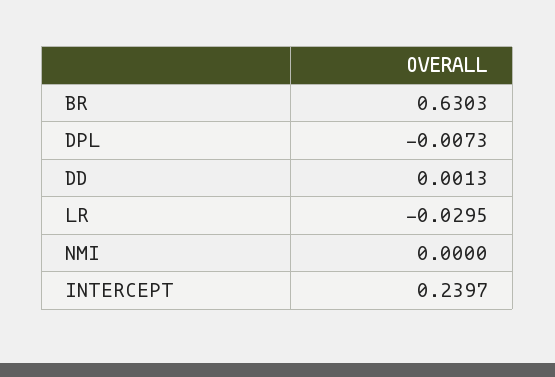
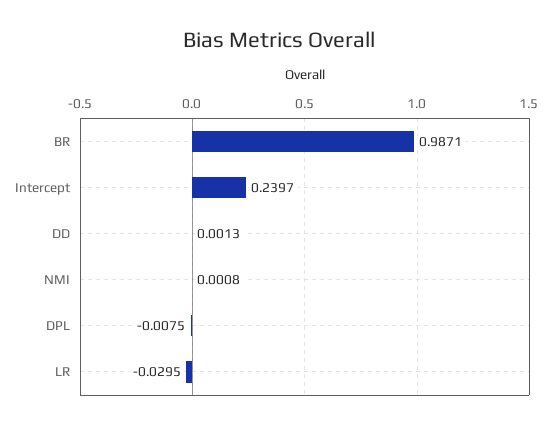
BR: 0.6303 -> 0.9871
DPL: -0.0073 -> -0.0075
NMI: 0 -> 0.0008

